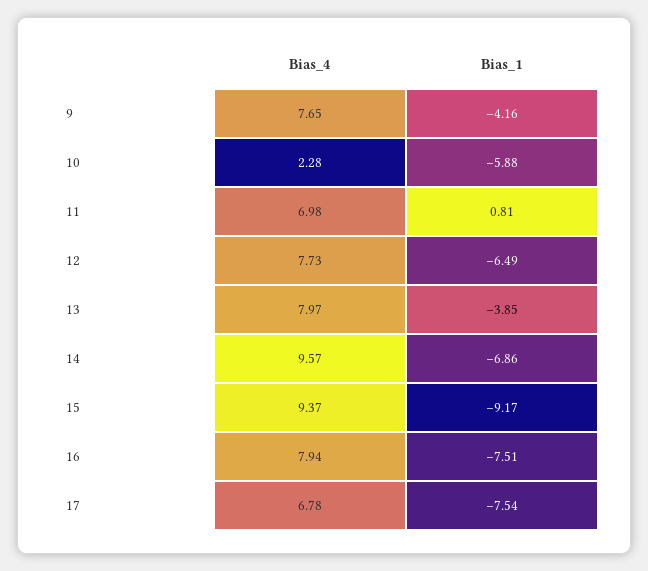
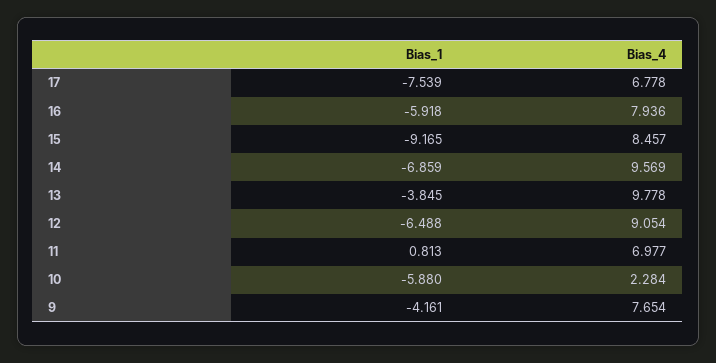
Bias_4, 12: 7.73 -> 9.054
Bias_4, 13: 7.97 -> 9.778
Bias_4, 15: 9.37 -> 8.457
Bias_1, 16: -7.51 -> -5.918

